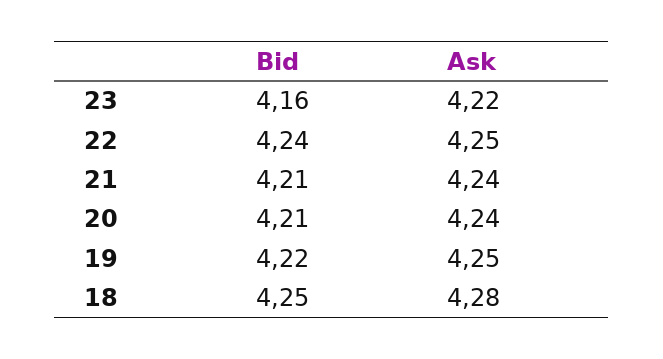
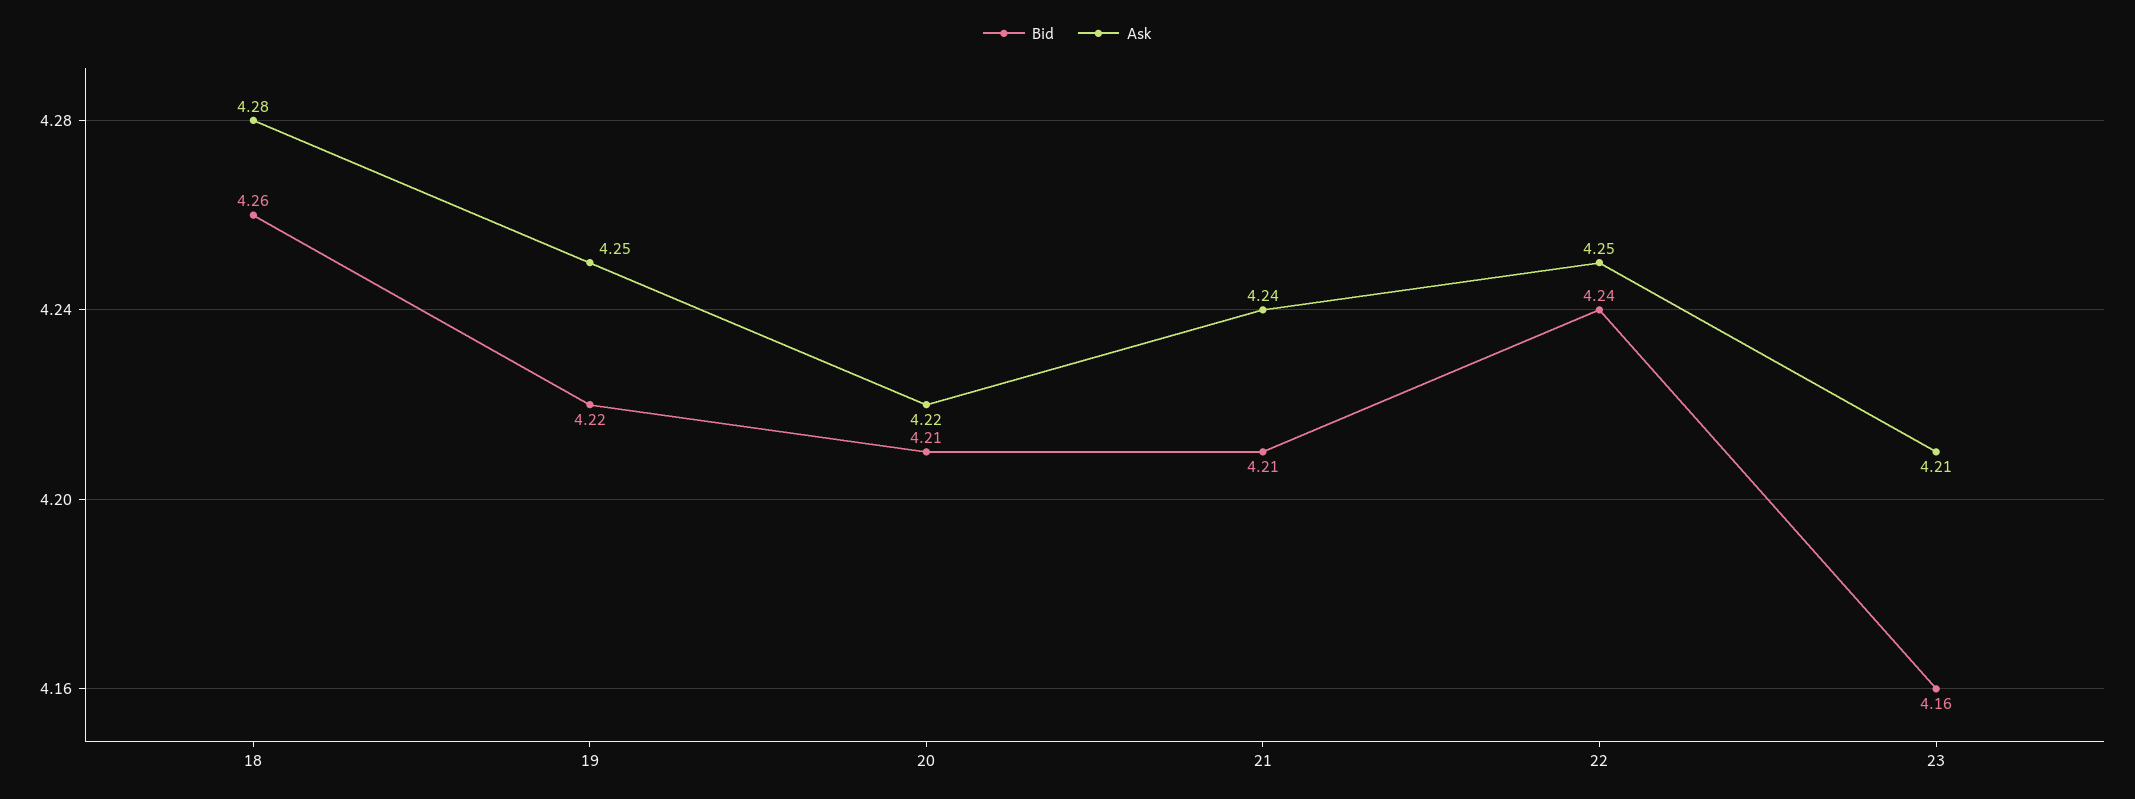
Ask, 23: 4.22 -> 4.21
Ask, 20: 4.24 -> 4.22
Bid, 18: 4.25 -> 4.26

